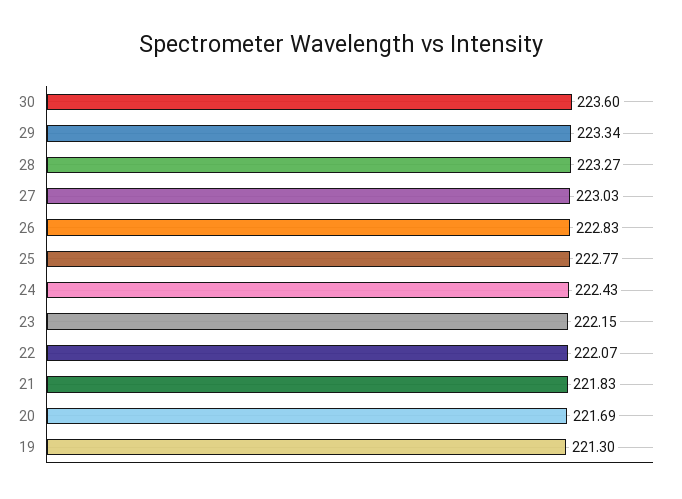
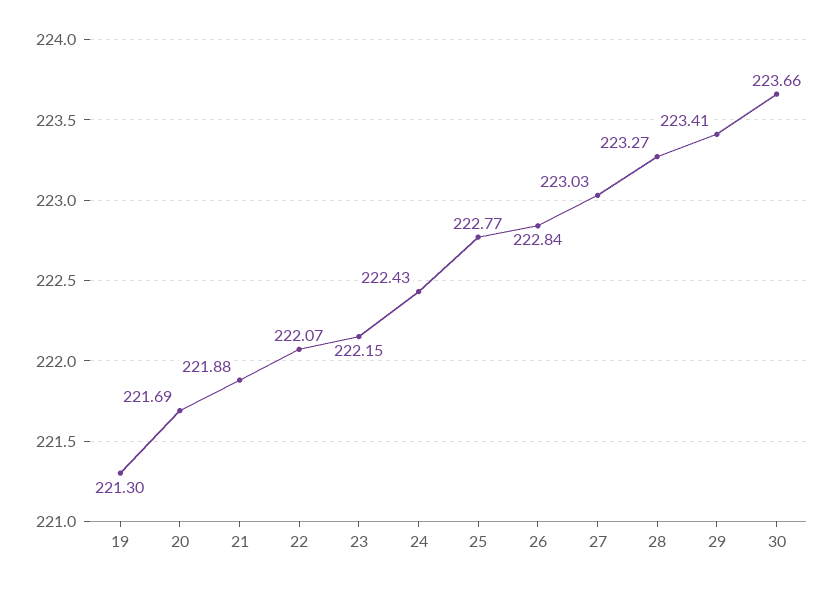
30: 223.6 -> 223.66
29: 223.34 -> 223.41
26: 222.83 -> 222.84
21: 221.83 -> 221.88

